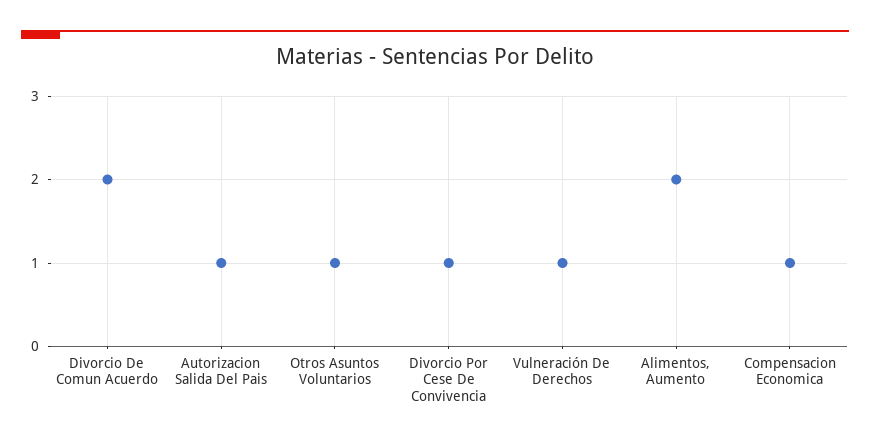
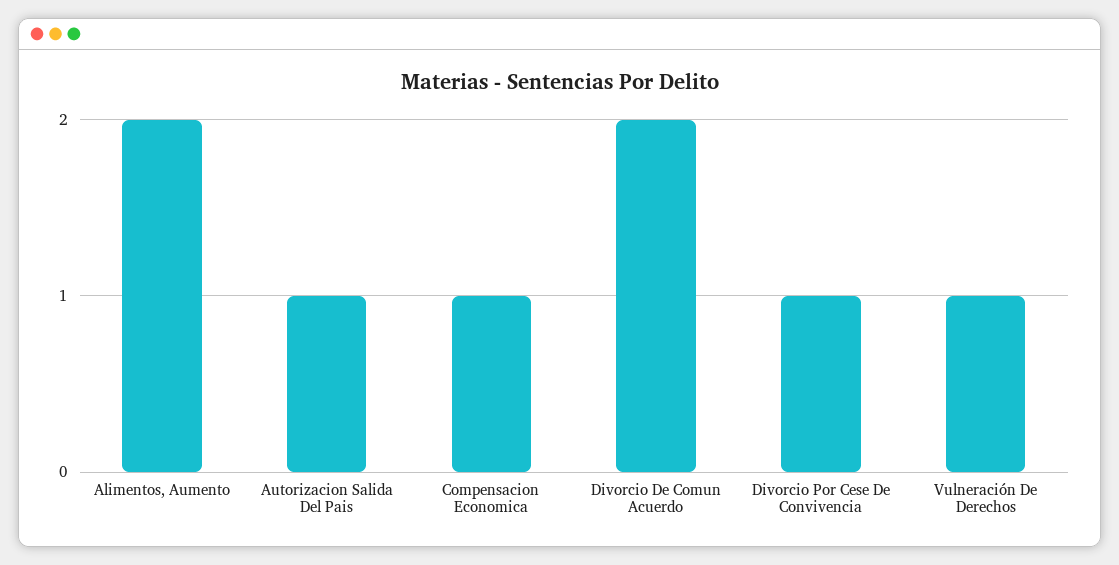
Otros Asuntos Voluntarios: 1 -> none

